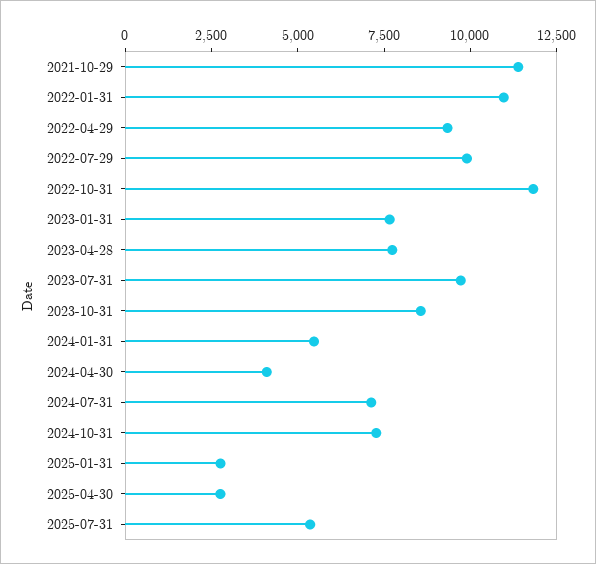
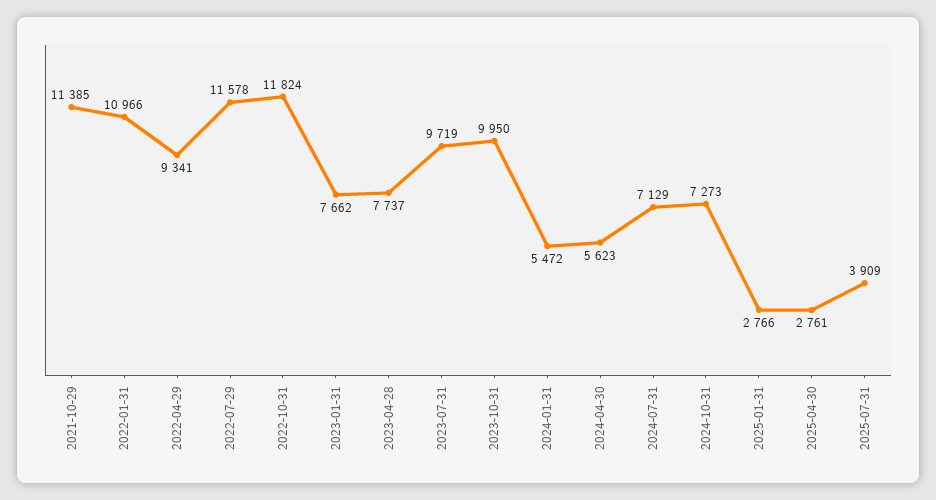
2022-07-29: 10000 -> 11578
2023-10-31: 8500 -> 9950
2024-04-30: 4000 -> 5623
2025-07-31: 5500 -> 3909

